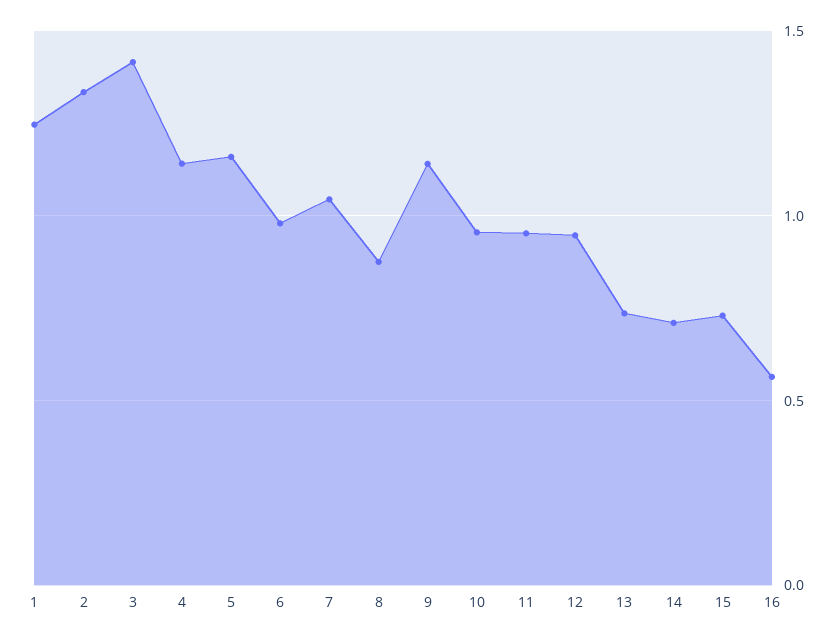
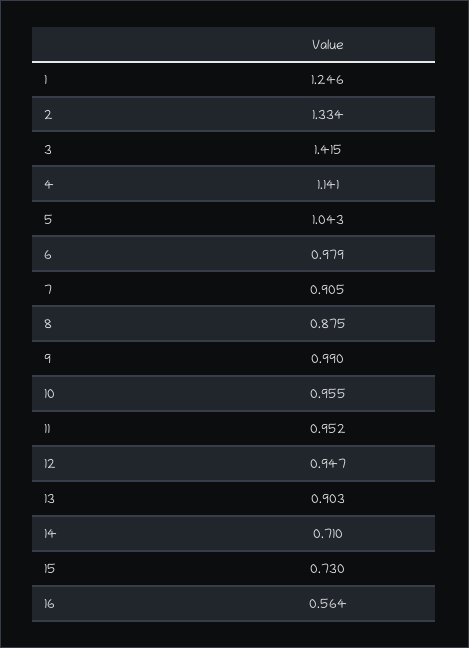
5: 1.15 -> 1.043
7: 1.05 -> 0.905
9: 1.15 -> 0.99
13: 0.75 -> 0.903

